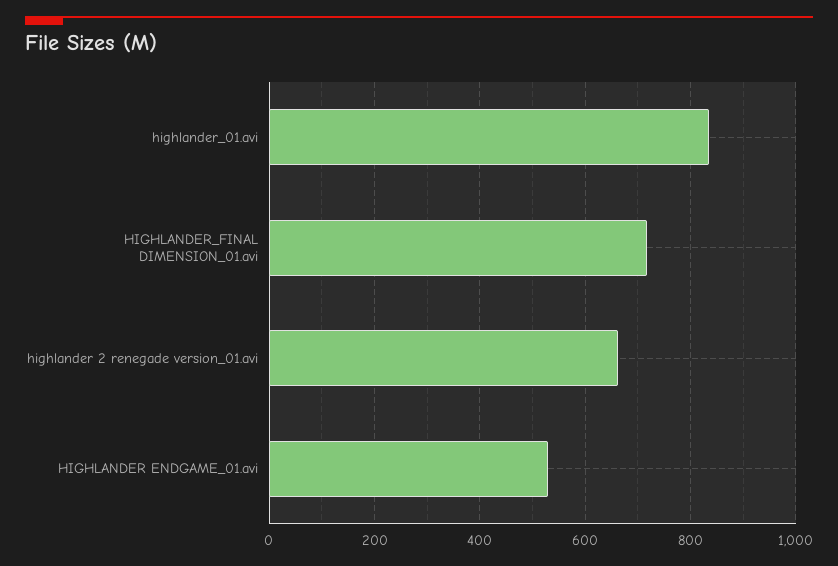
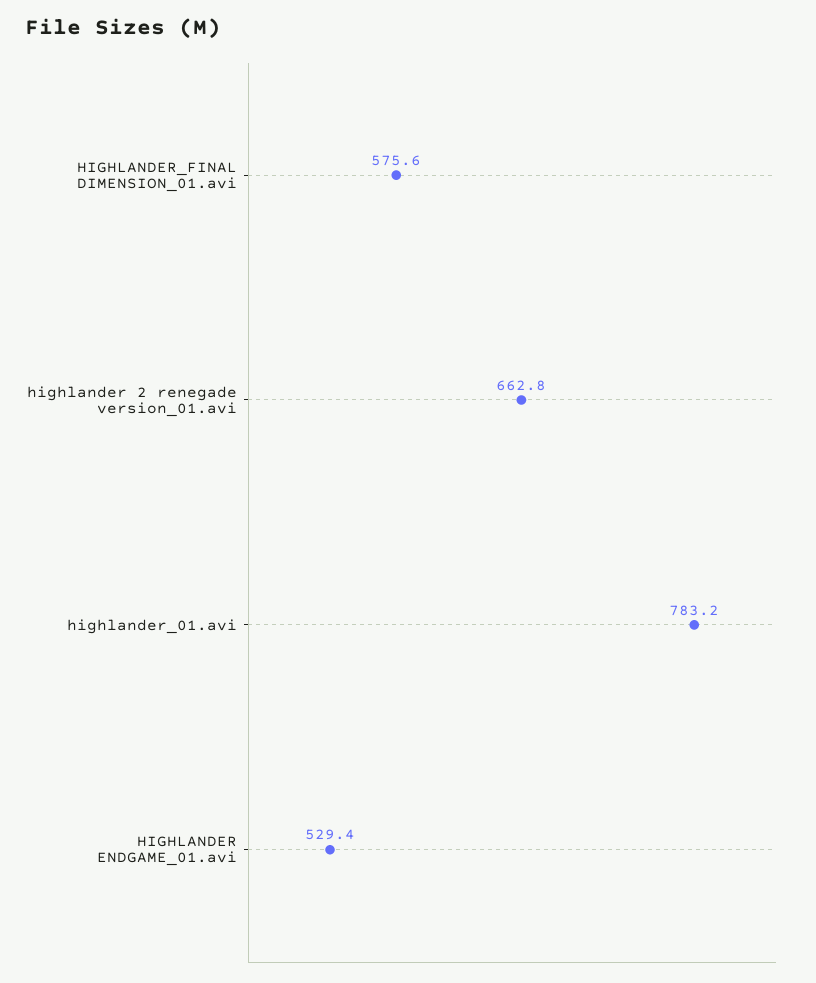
highlander_01.avi: 840 -> 783.2
HIGHLANDER_FINAL DIMENSION_01.avi: 720 -> 575.6

